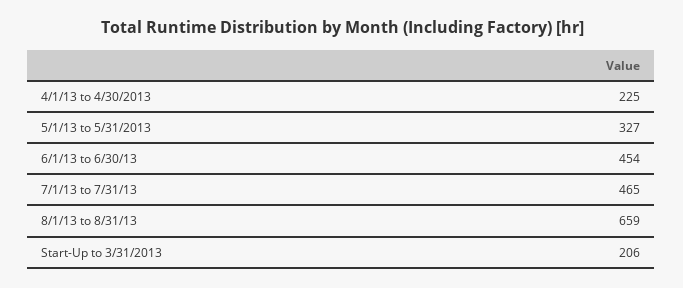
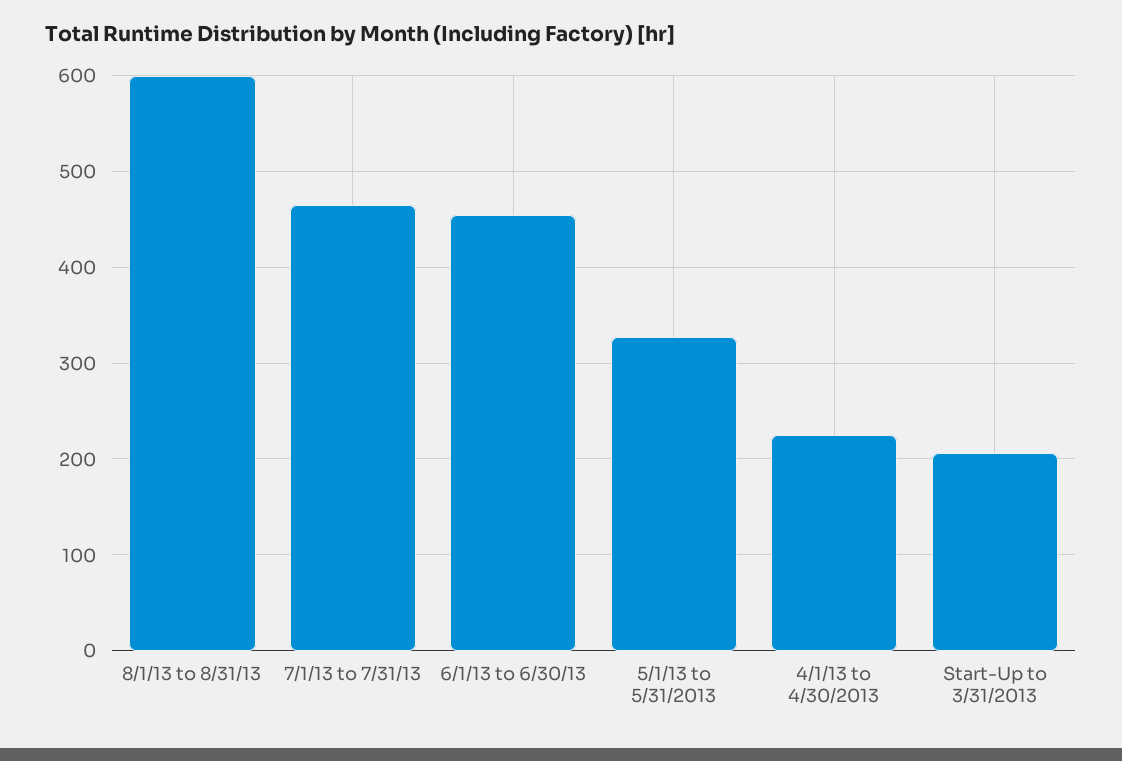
8/1/13 to 8/31/13: 659 -> 600

